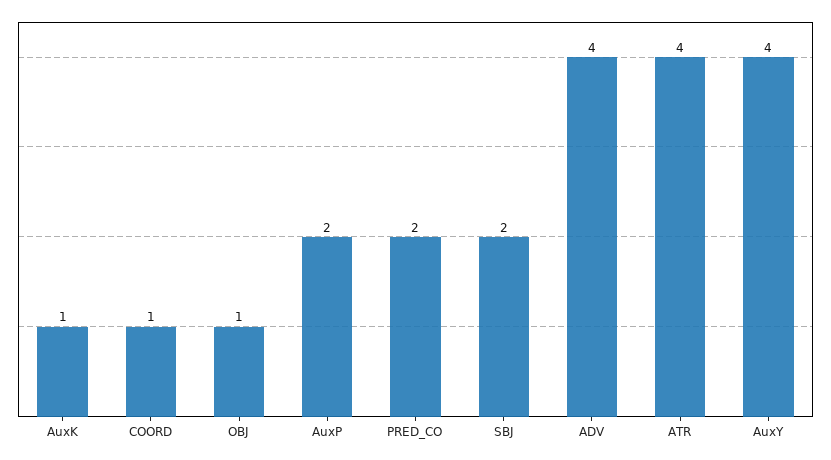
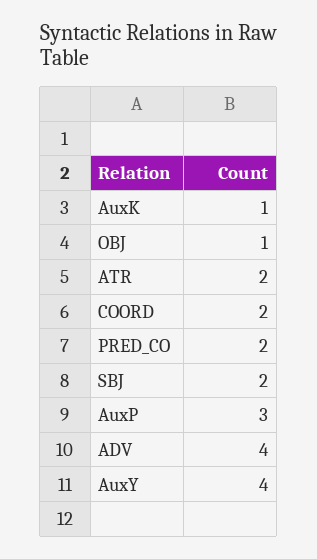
COORD: 1 -> 2
AuxP: 2 -> 3
ATR: 4 -> 2

